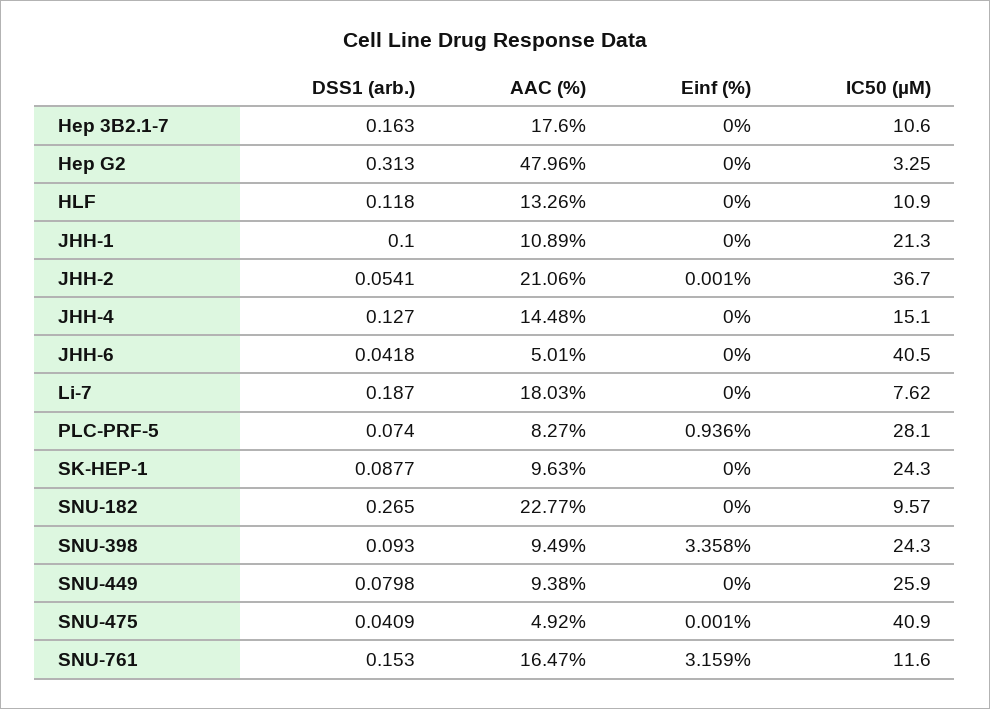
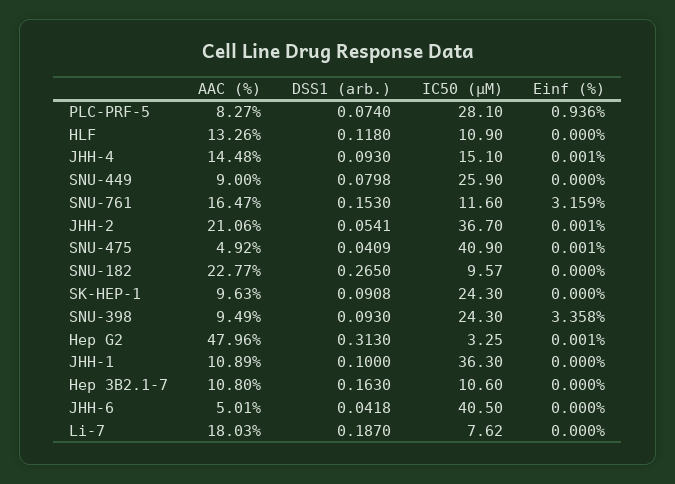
AAC (%), Hep 3B2.1-7: 17.6 -> 10.8
Einf (%), Hep G2: 0 -> 0.001
IC50 (µM), JHH-1: 21.3 -> 36.3
DSS1 (arb.), JHH-4: 0.127 -> 0.093
Einf (%), JHH-4: 0 -> 0.001
DSS1 (arb.), SK-HEP-1: 0.0877 -> 0.0908
AAC (%), SNU-449: 9.38 -> 9

